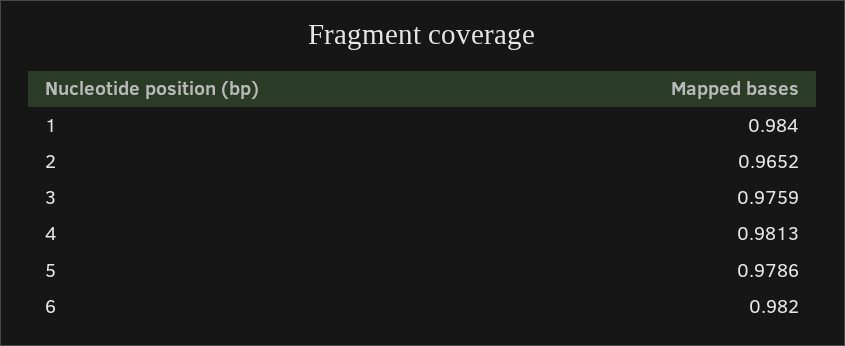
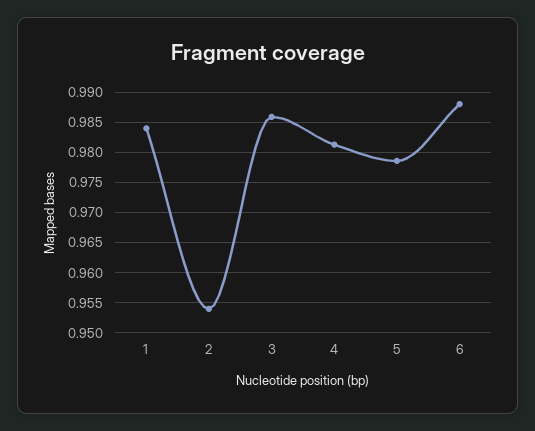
2: 0.9652 -> 0.954
3: 0.9759 -> 0.986
6: 0.982 -> 0.988

